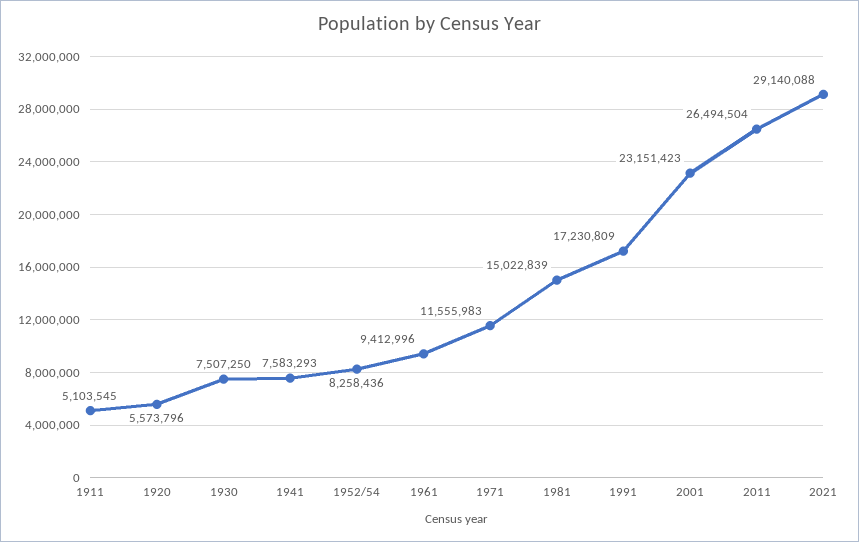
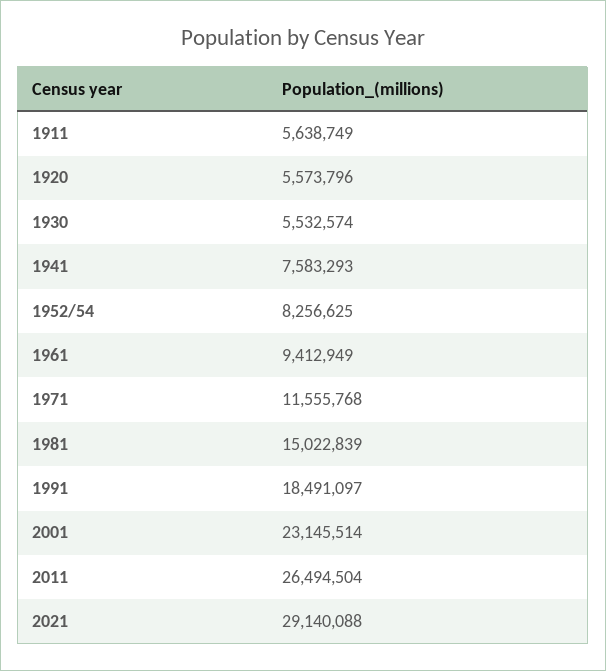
1911: 5103545 -> 5638749
1930: 7507250 -> 5532574
1952/54: 8258436 -> 8256625
1961: 9412996 -> 9412949
1971: 11555983 -> 11555768
1991: 17230809 -> 18491097
2001: 23151423 -> 23145514

